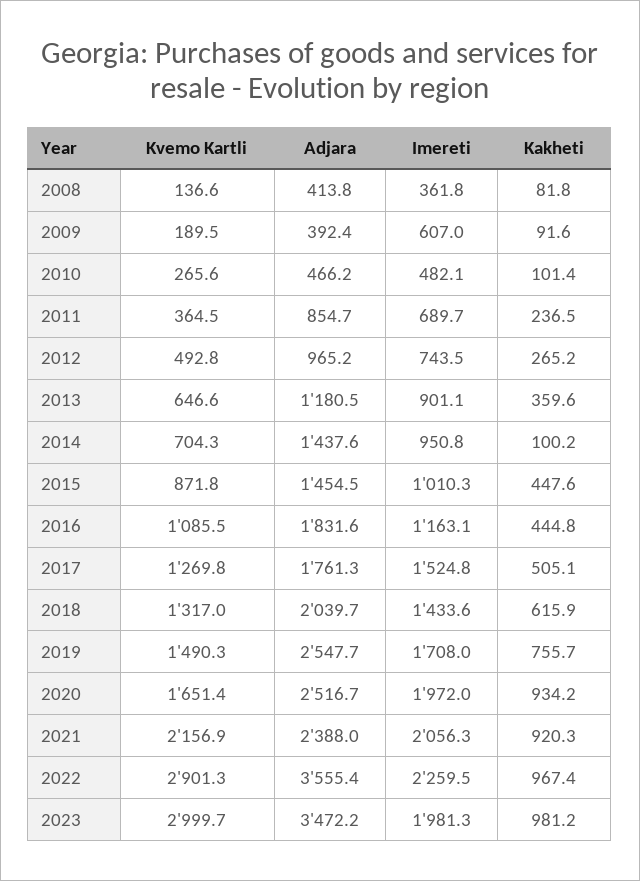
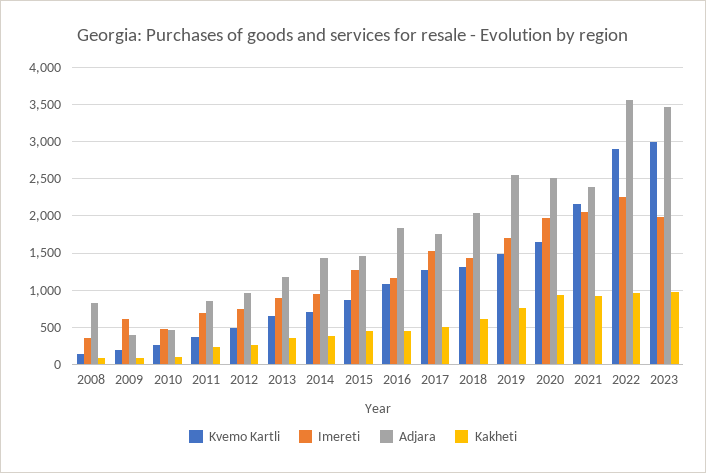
Adjara, 2008: 413.8 -> 800
Kakheti, 2014: 100.2 -> 400
Imereti, 2015: 1010.3 -> 1300

